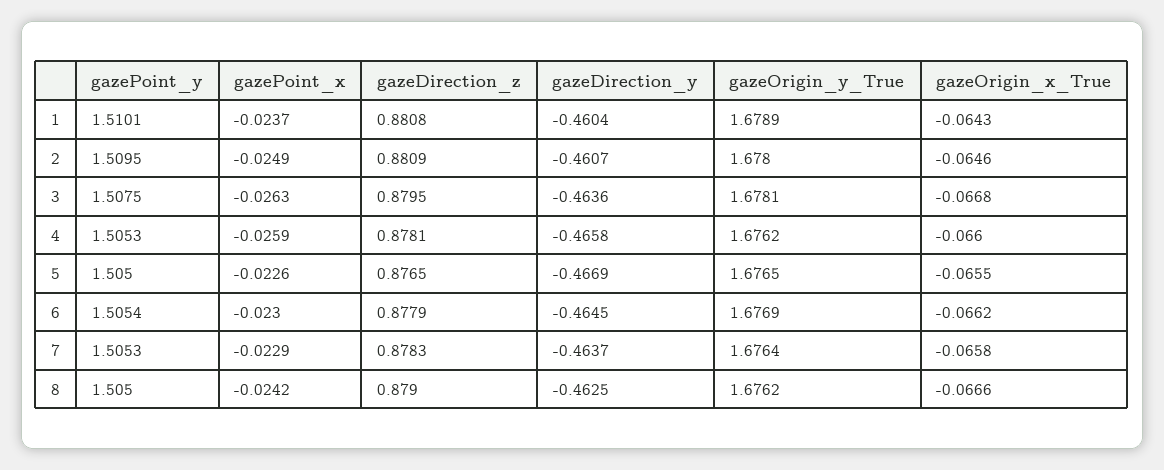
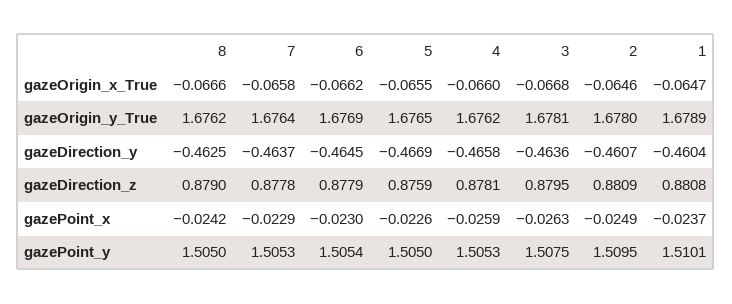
gazeOrigin_x_True, 1: -0.0643 -> -0.0647
gazeDirection_z, 5: 0.8765 -> 0.8759
gazeDirection_z, 7: 0.8783 -> 0.8778

